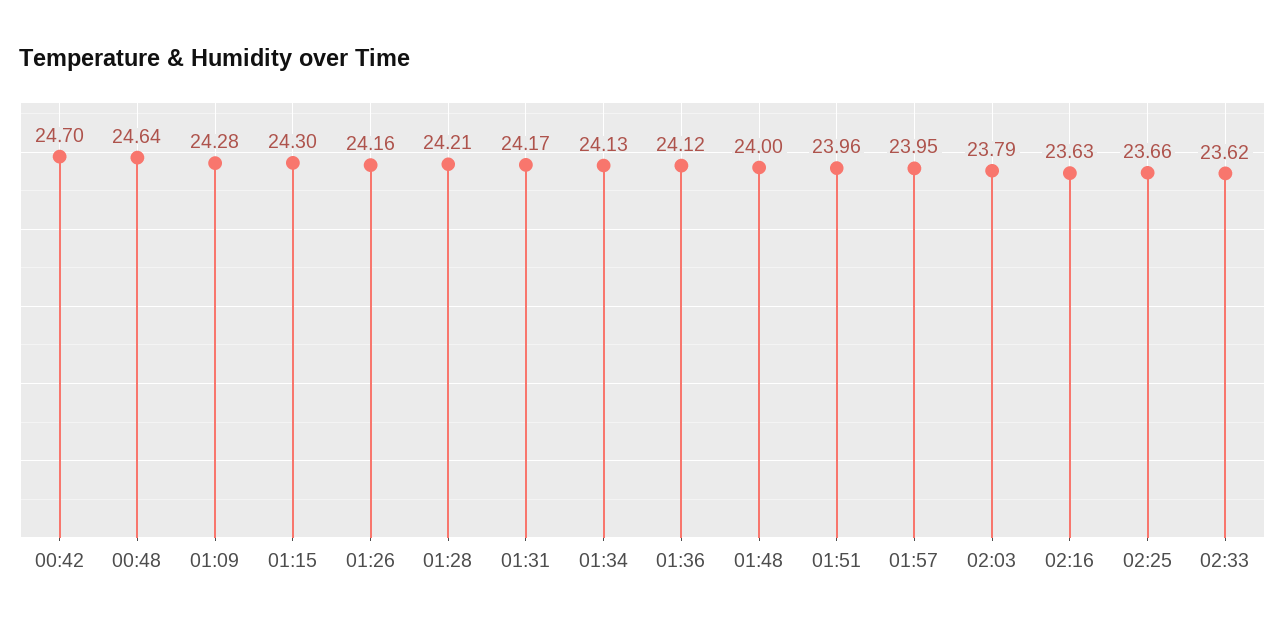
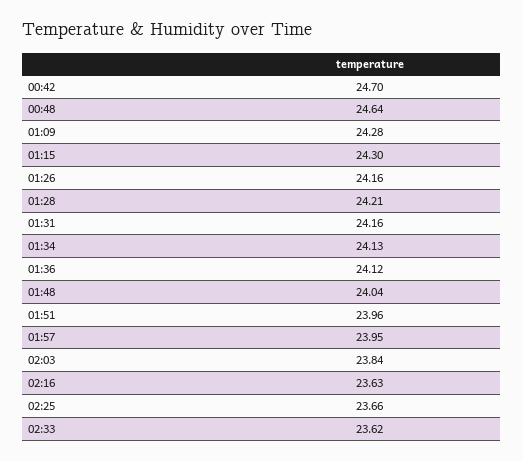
01:31: 24.17 -> 24.16
01:48: 24 -> 24.04
02:03: 23.79 -> 23.84

